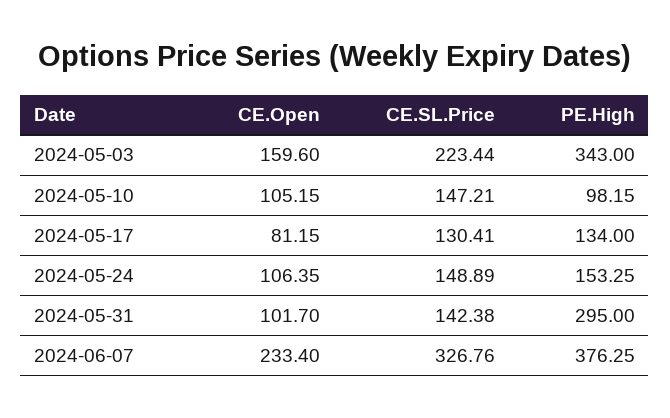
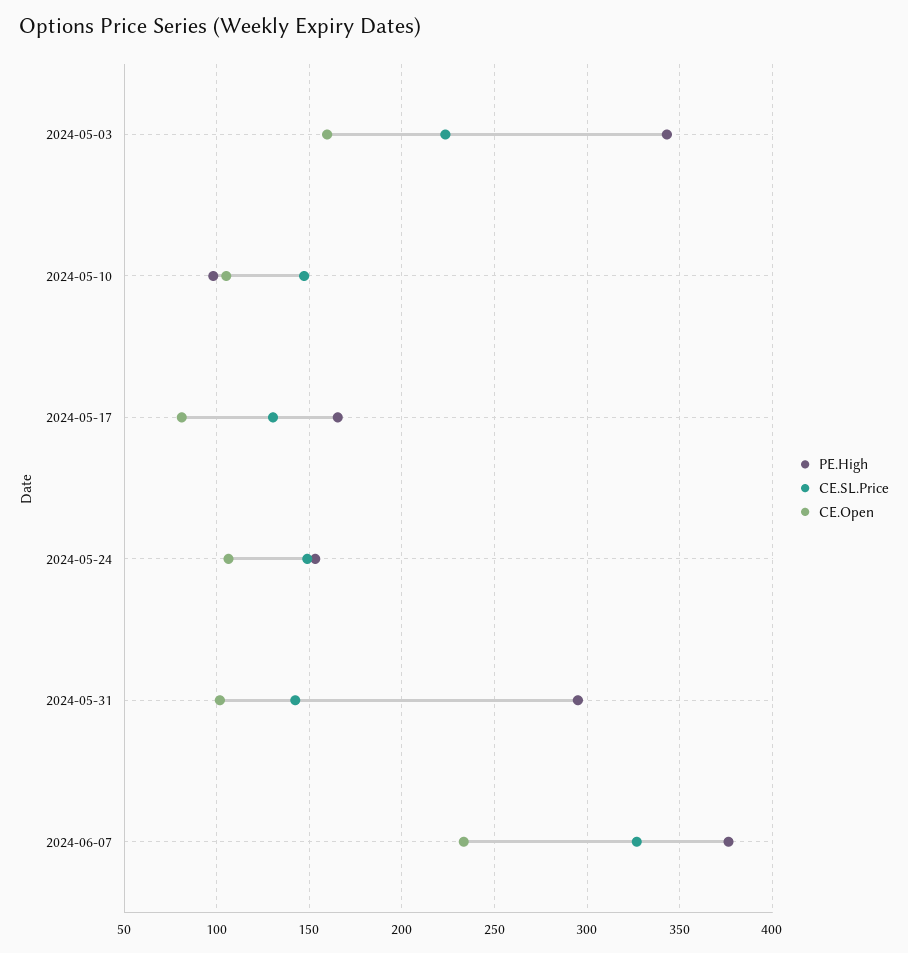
PE.High, 2024-05-17: 134 -> 165

